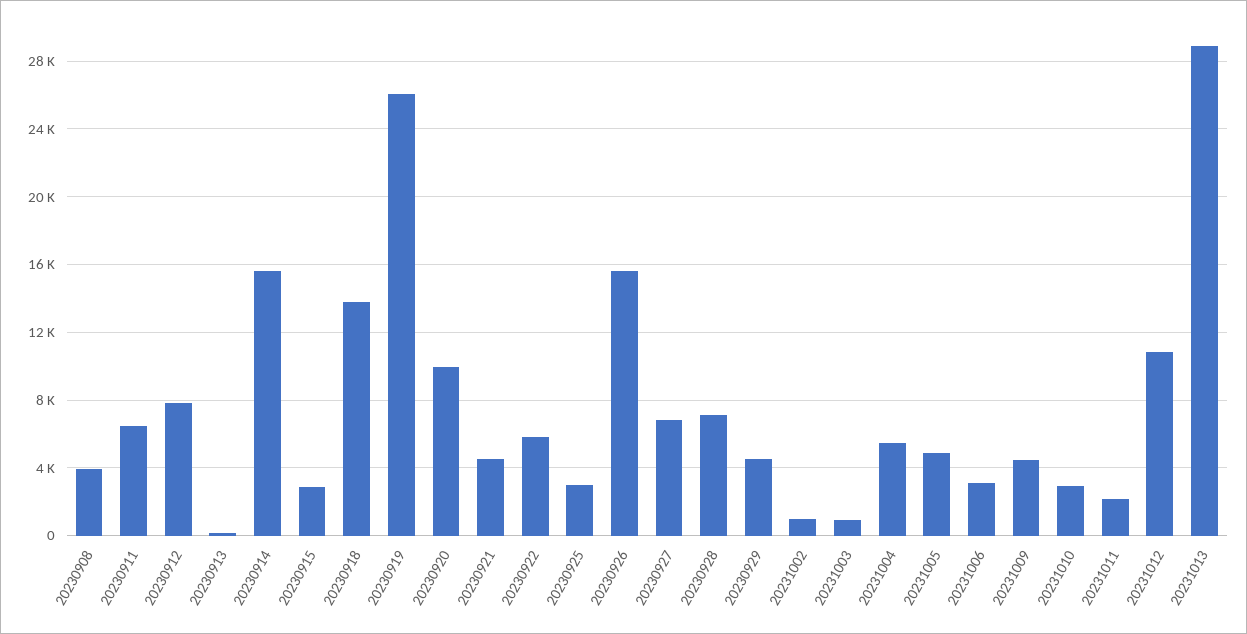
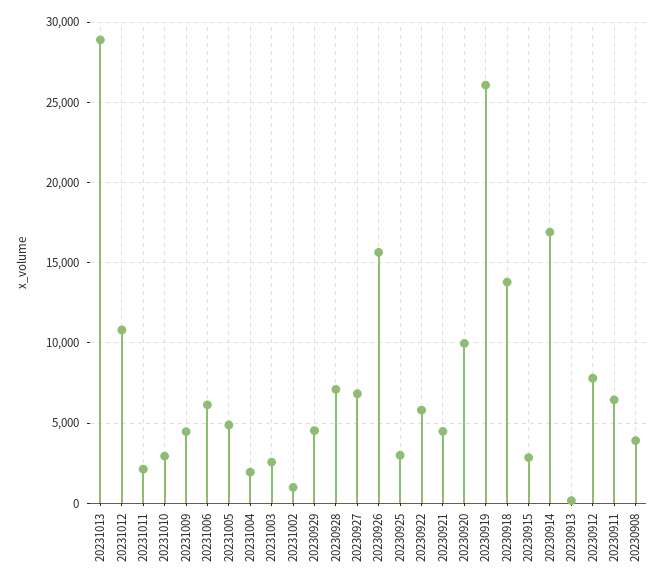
20230914: 15500 -> 17000
20231003: 1000 -> 2500
20231004: 5500 -> 2000
20231006: 3000 -> 6000

